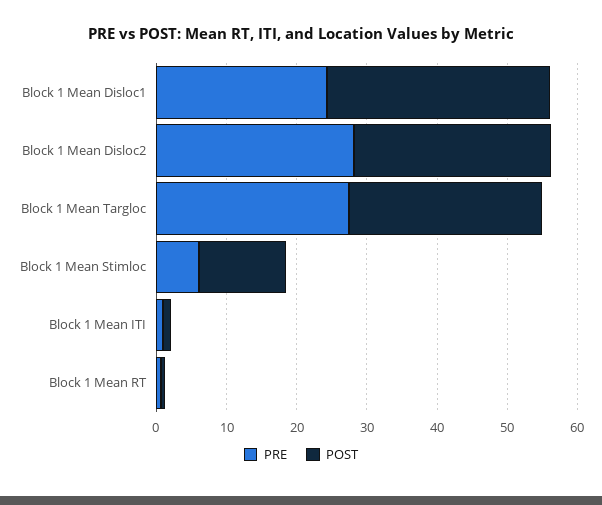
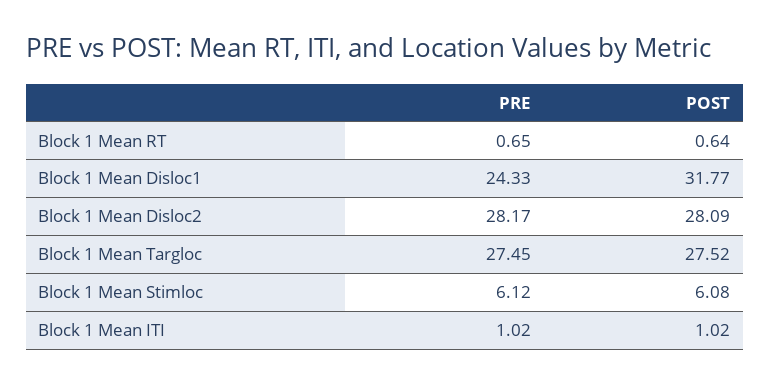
POST, Block 1 Mean Stimloc: 12 -> 6.08

